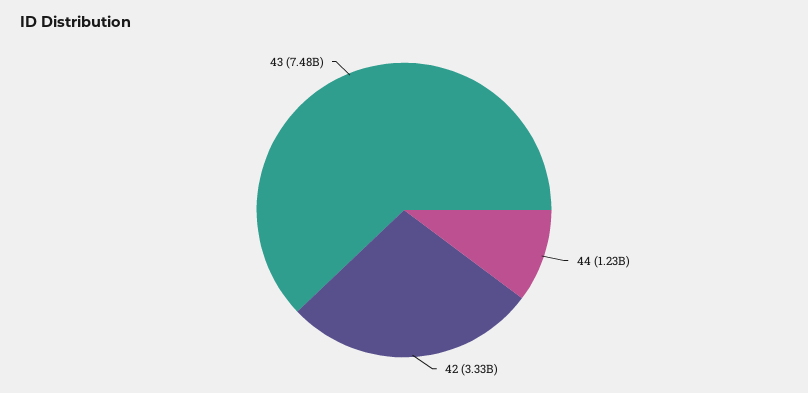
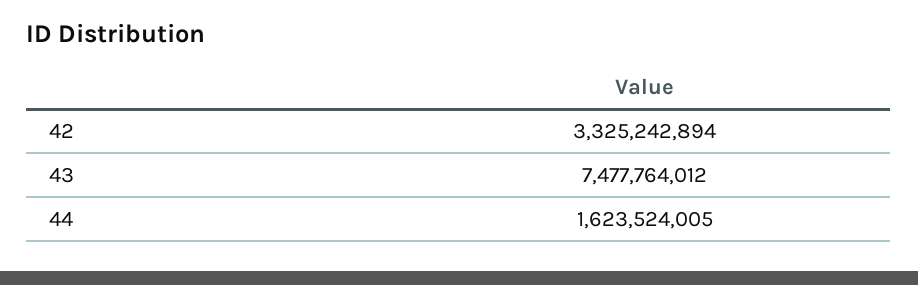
44: 1230000000 -> 1623524005

